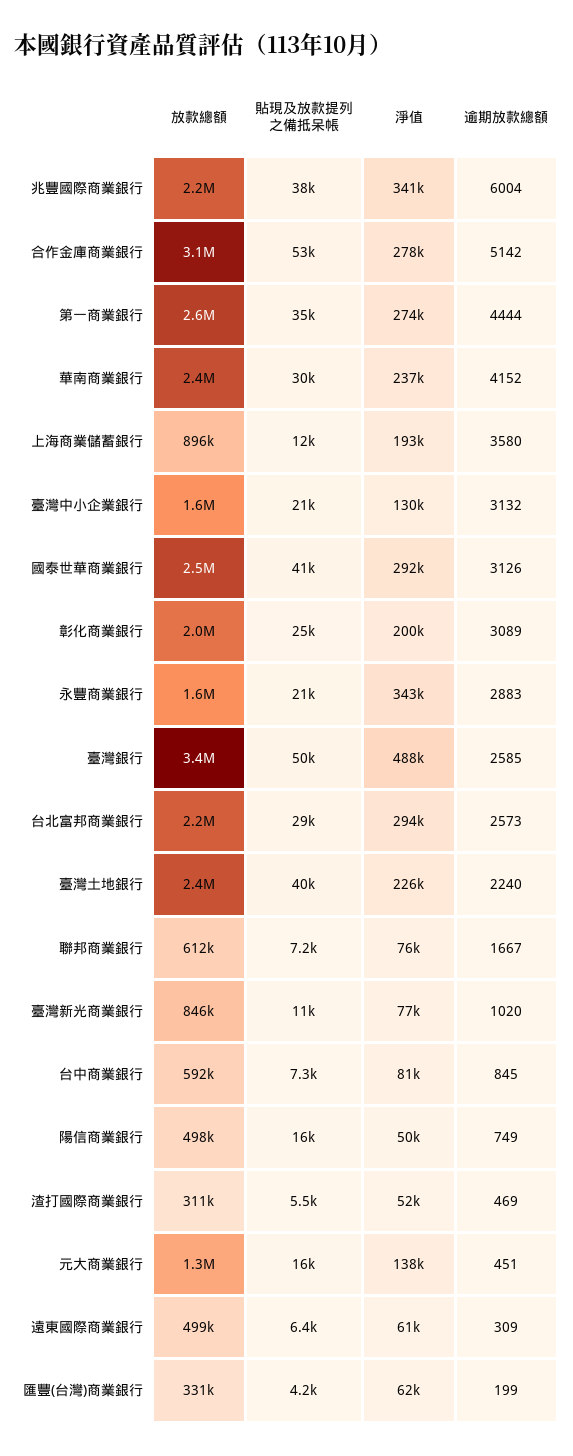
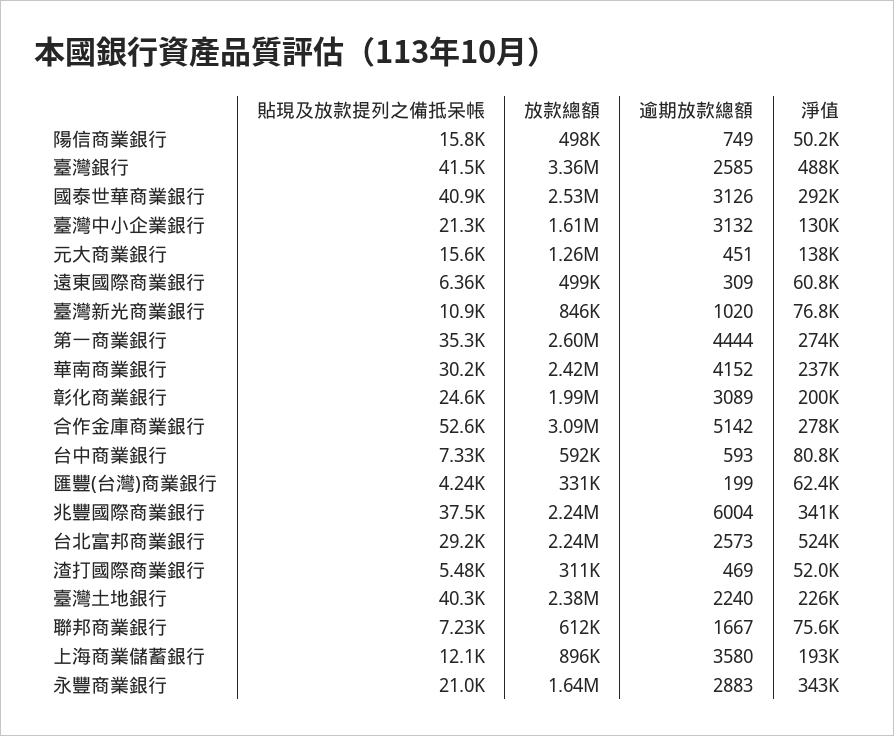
貼現及放款提列之備抵呆帳, 臺灣銀行: 50000 -> 41500
淨值, 台北富邦商業銀行: 294000 -> 524000
逾期放款總額, 台中商業銀行: 845 -> 593

